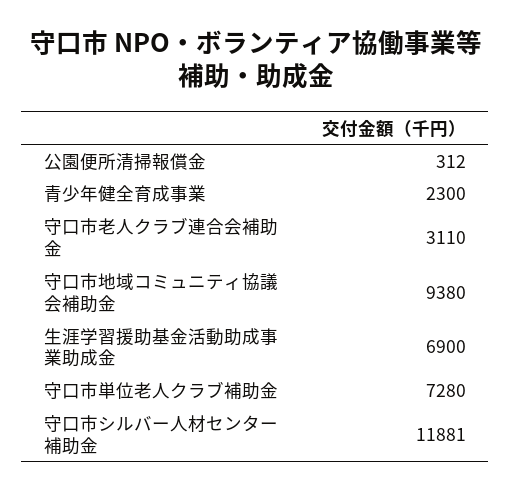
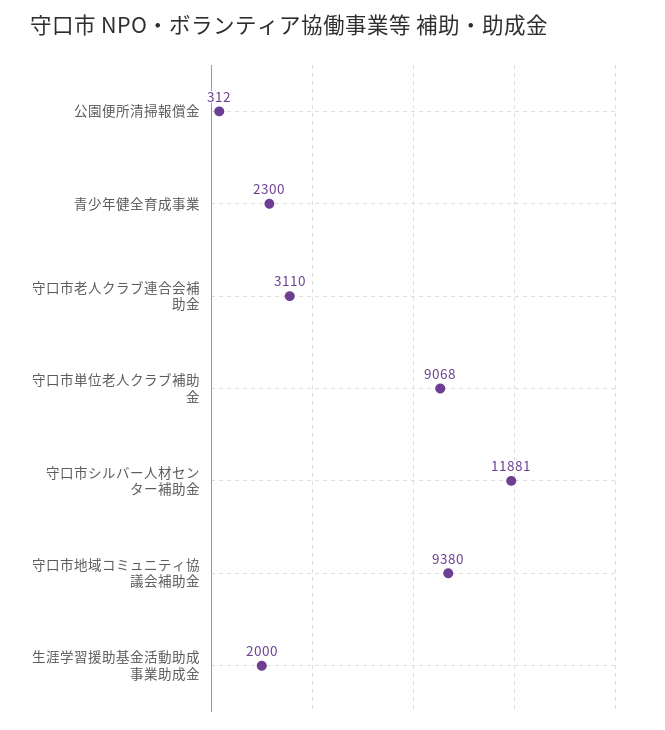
生涯学習援助基金活動助成事業助成金: 6900 -> 2000
守口市単位老人クラブ補助金: 7280 -> 9068

